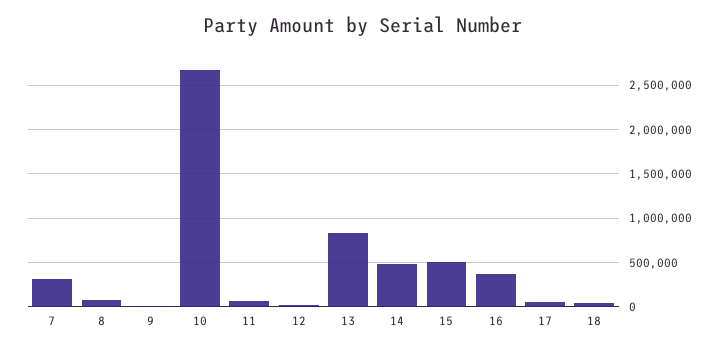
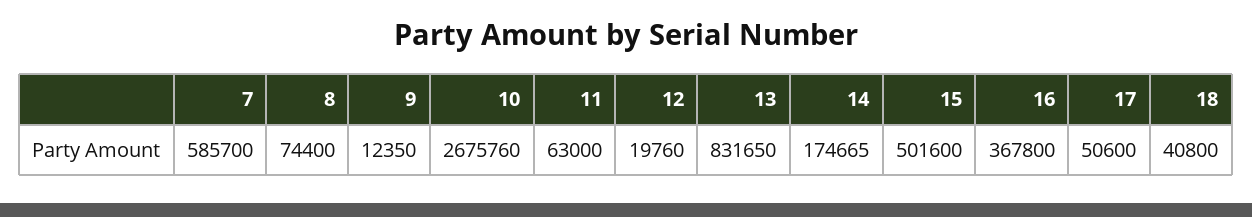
7: 300000 -> 585700
14: 500000 -> 174665

